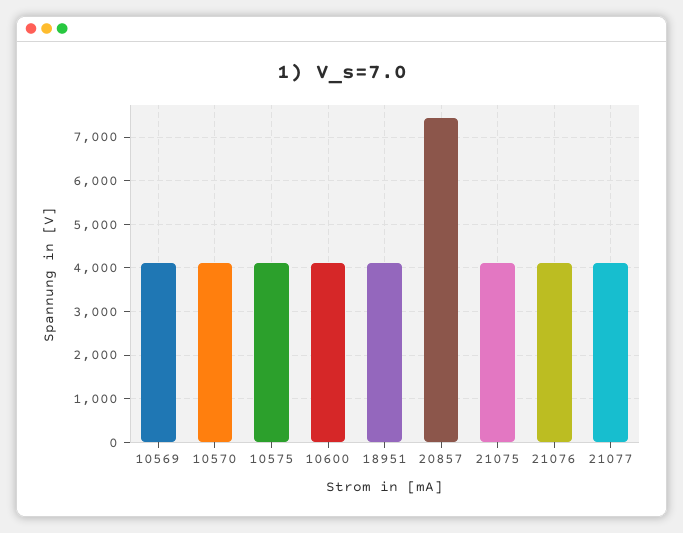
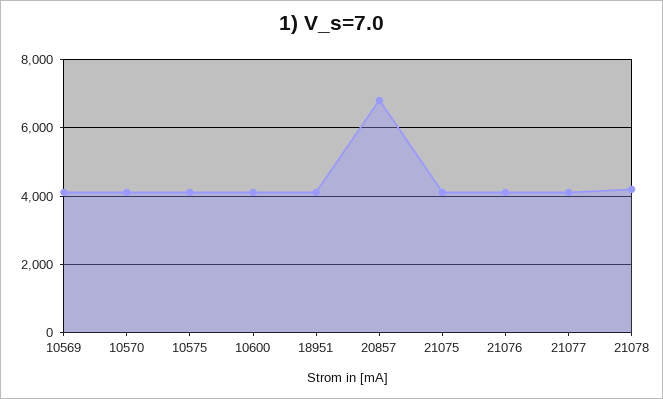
20857: 7400 -> 6800
21078: none -> 4200

